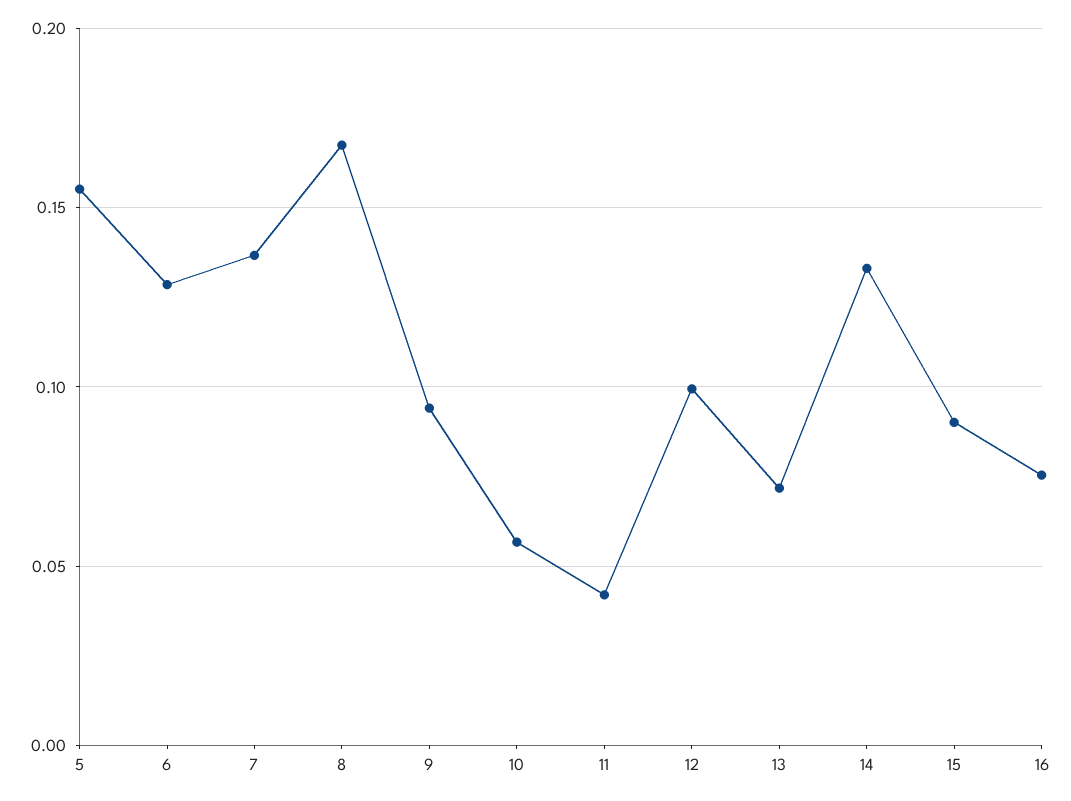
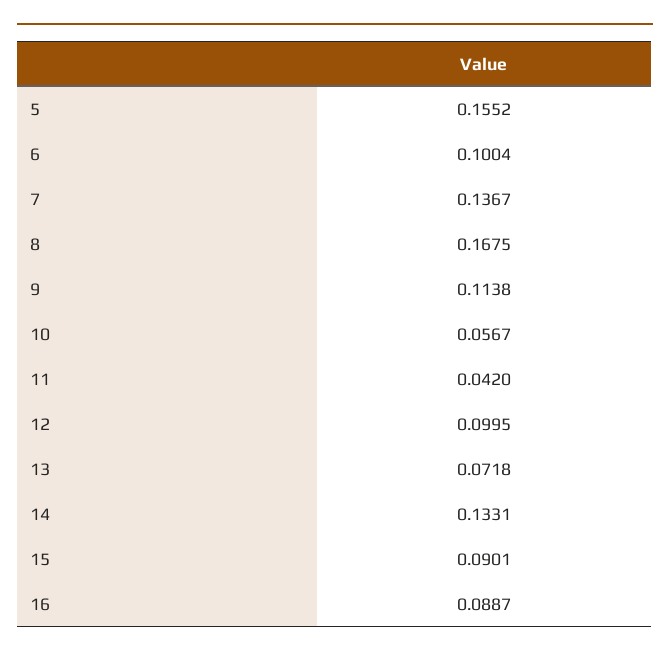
6: 0.13 -> 0.1004
9: 0.095 -> 0.1138
16: 0.075 -> 0.0887

